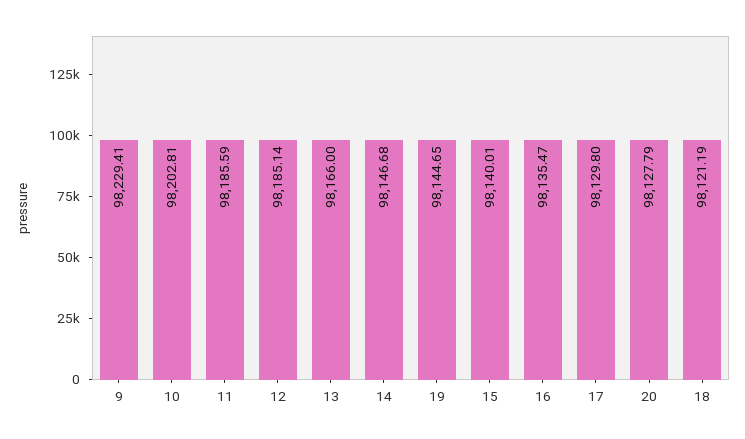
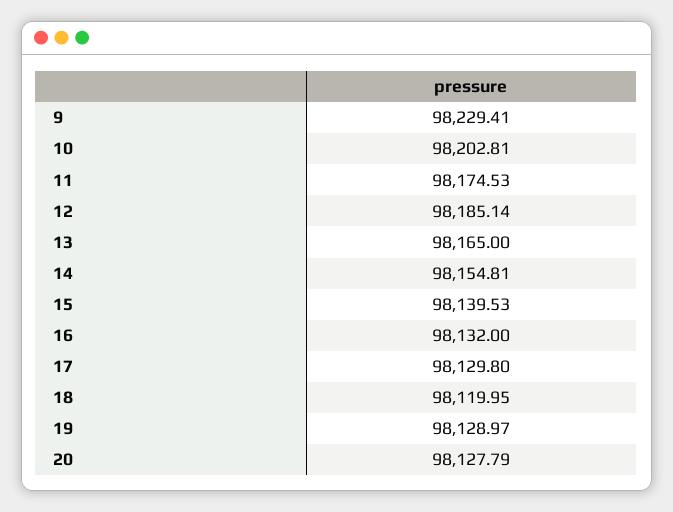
11: 98185.59 -> 98174.53
13: 98166 -> 98165
14: 98146.68 -> 98154.81
19: 98144.65 -> 98128.97
15: 98140.01 -> 98139.53
16: 98135.47 -> 98132
18: 98121.19 -> 98119.95

